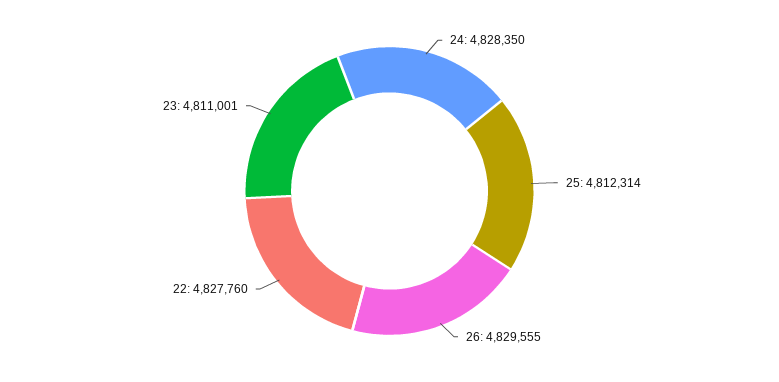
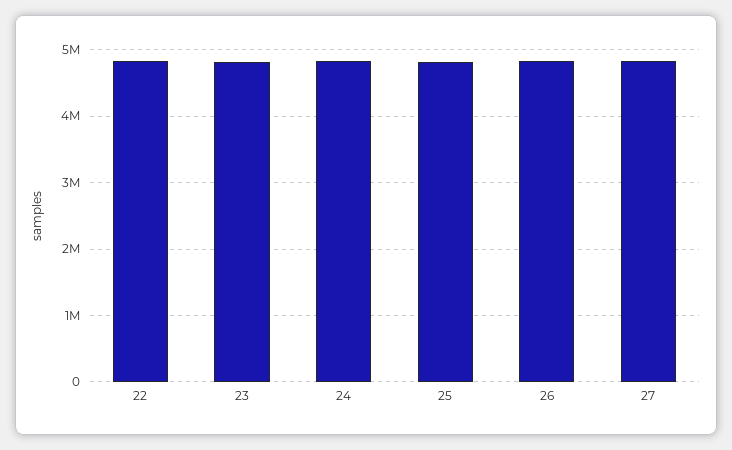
27: none -> 4800000

